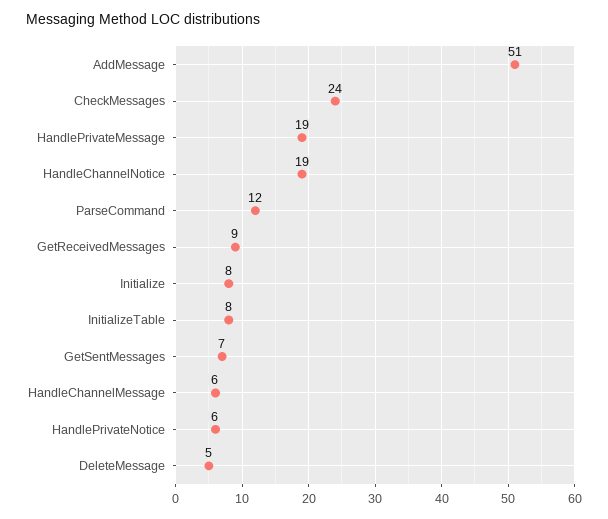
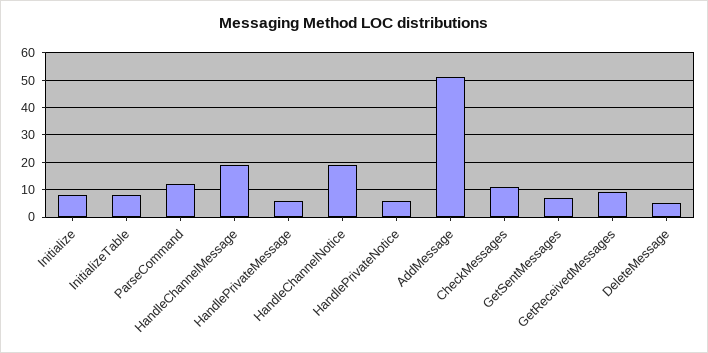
CheckMessages: 24 -> 10
HandlePrivateMessage: 19 -> 5
HandleChannelMessage: 6 -> 20

